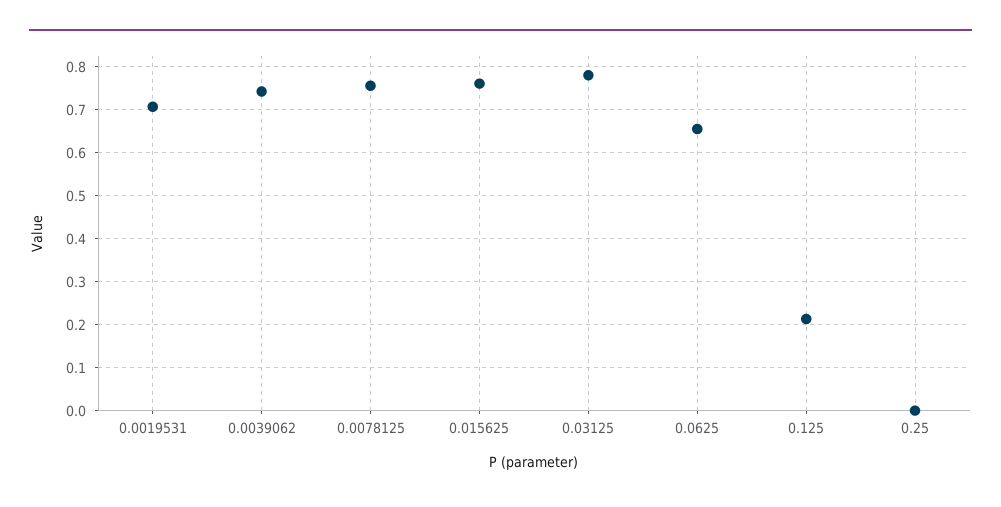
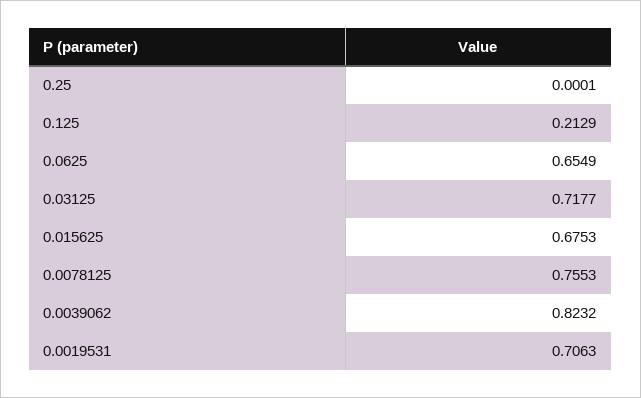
0.0039062: 0.74 -> 0.8232
0.015625: 0.76 -> 0.6753
0.03125: 0.78 -> 0.7177

